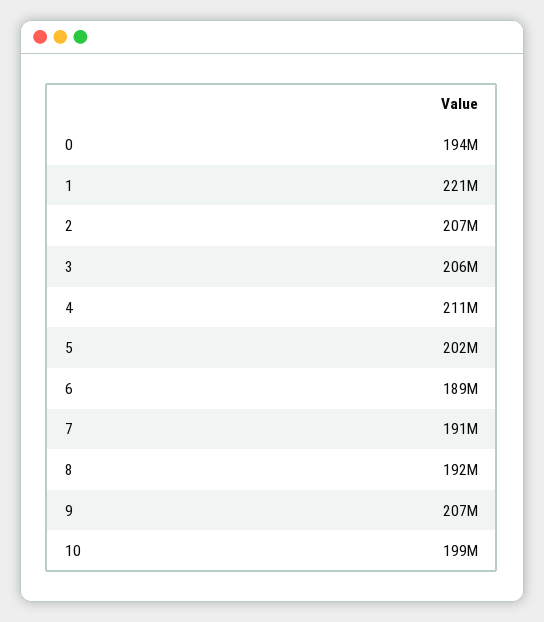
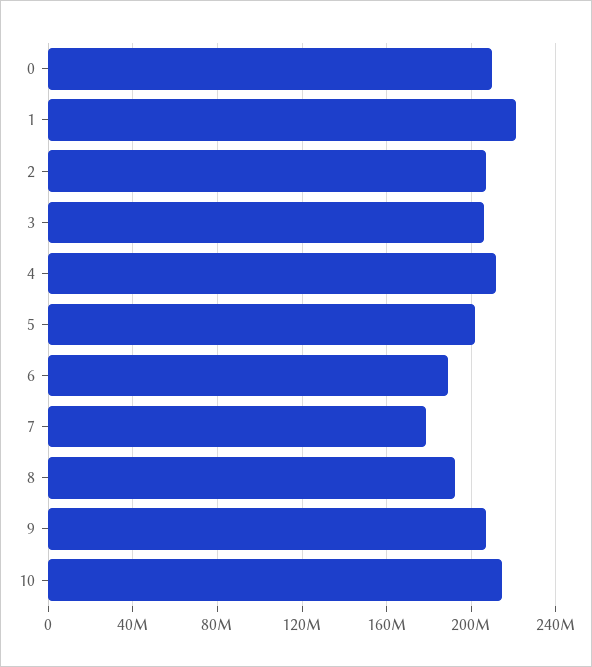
0: 194000000 -> 210000000
7: 191000000 -> 180000000
10: 199000000 -> 215000000

